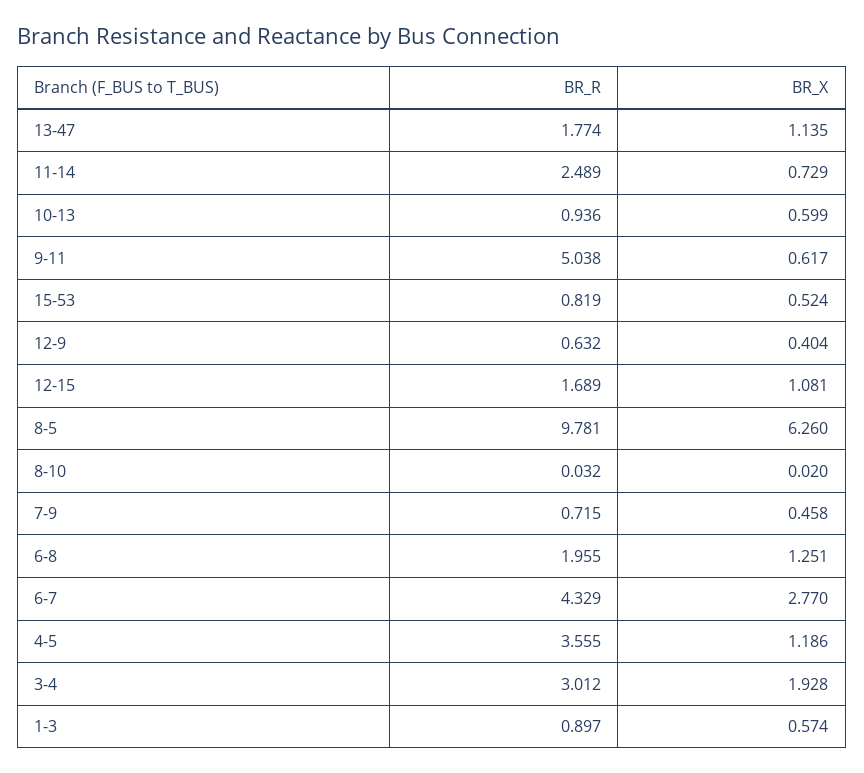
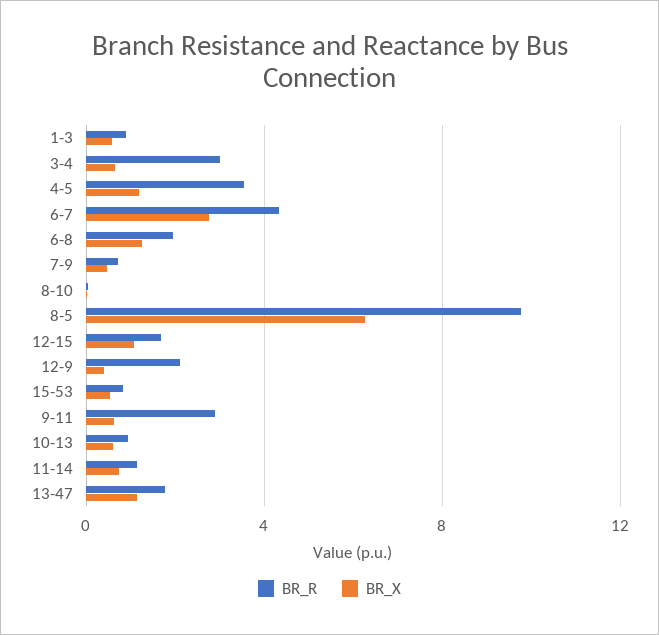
BR_R, 11-14: 2.489 -> 1
BR_R, 9-11: 5.038 -> 3
BR_R, 12-9: 0.632 -> 2
BR_X, 3-4: 1.928 -> 0.5

